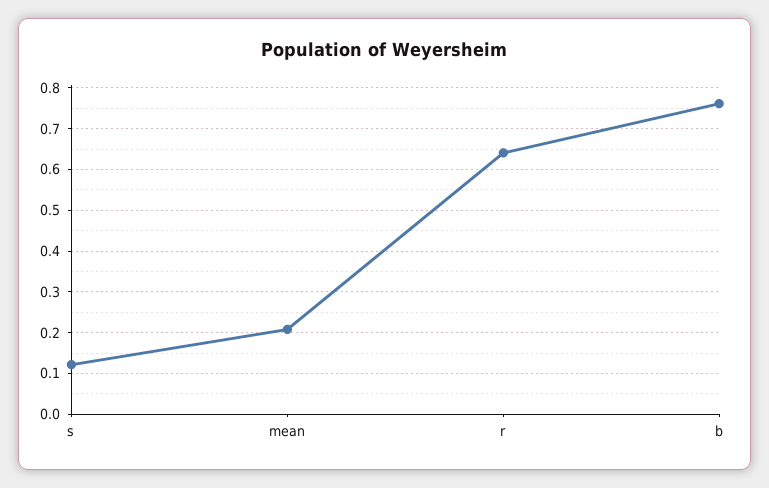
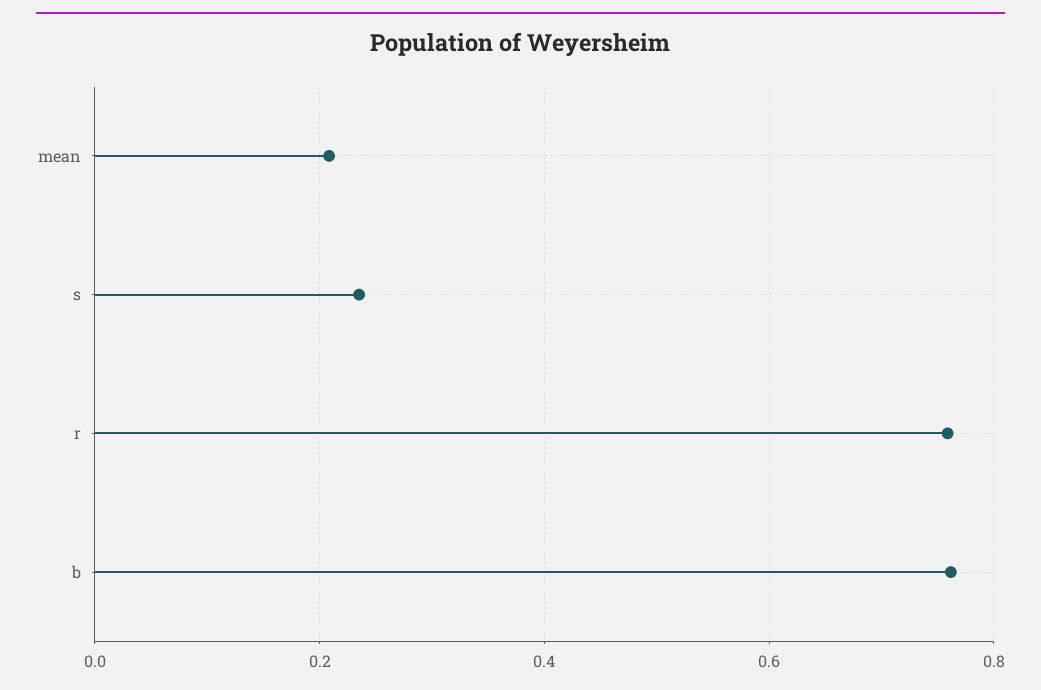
s: 0.12 -> 0.24
r: 0.64 -> 0.76

